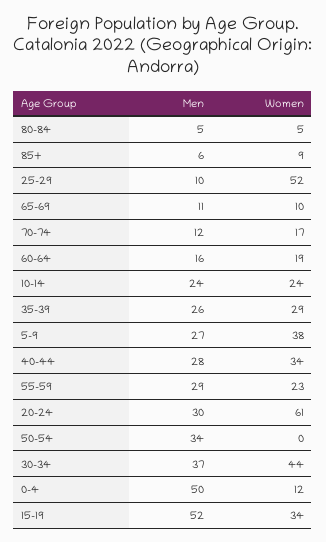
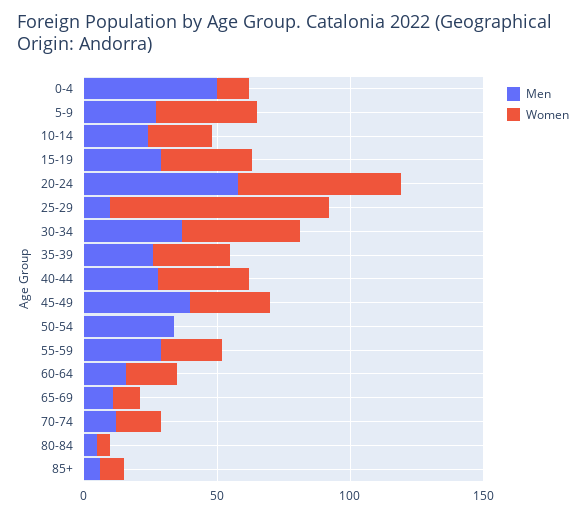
Women, 25-29: 52 -> 80
Men, 20-24: 30 -> 60
Men, 15-19: 52 -> 30
Men, 45-49: none -> 40
Women, 45-49: none -> 30

